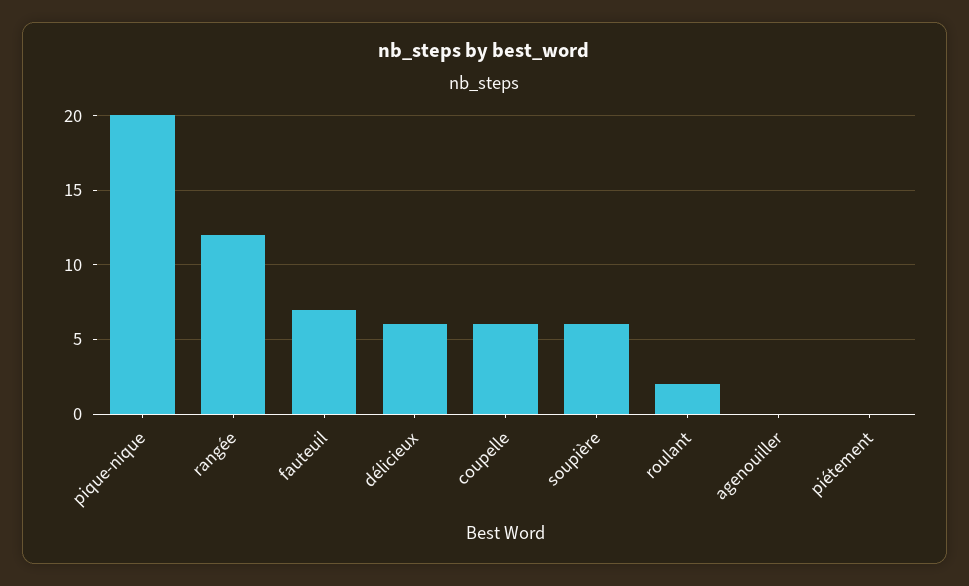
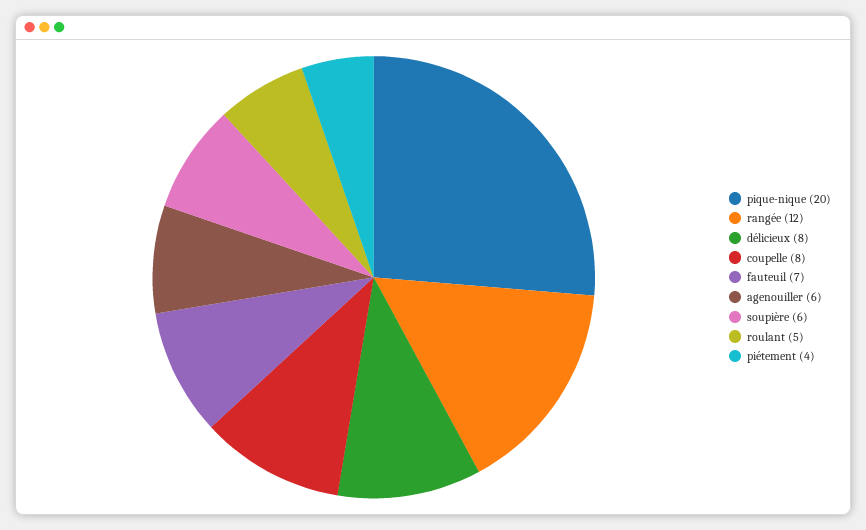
délicieux: 6 -> 8
coupelle: 6 -> 8
roulant: 2 -> 5
agenouiller: 0 -> 6
piétement: 0 -> 4

